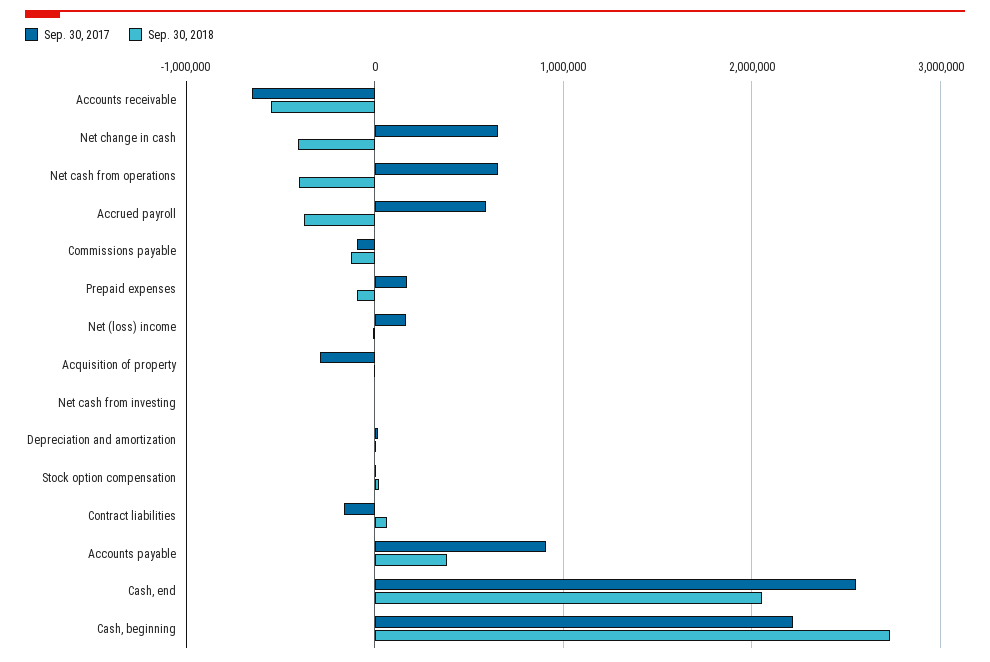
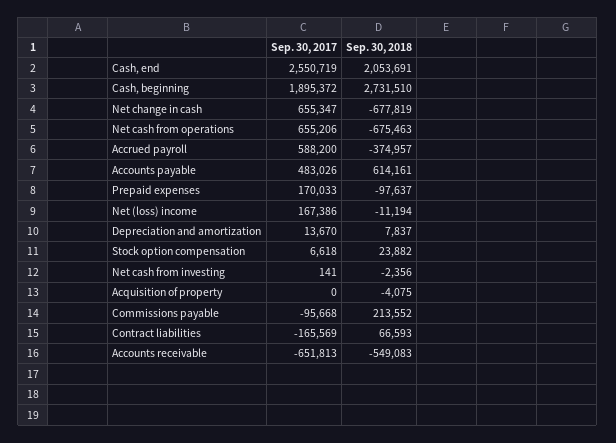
Sep. 30, 2018, Net change in cash: -400000 -> -677819
Sep. 30, 2018, Net cash from operations: -400000 -> -675463
Sep. 30, 2018, Commissions payable: -100000 -> 213552
Sep. 30, 2017, Acquisition of property: -300000 -> 0
Sep. 30, 2017, Accounts payable: 900000 -> 483026
Sep. 30, 2018, Accounts payable: 400000 -> 614161
Sep. 30, 2017, Cash, beginning: 2200000 -> 1895372

